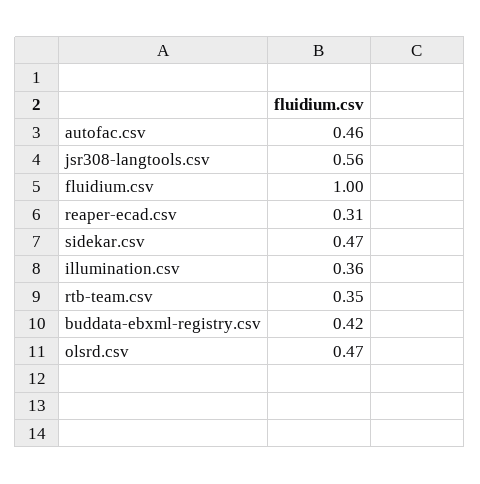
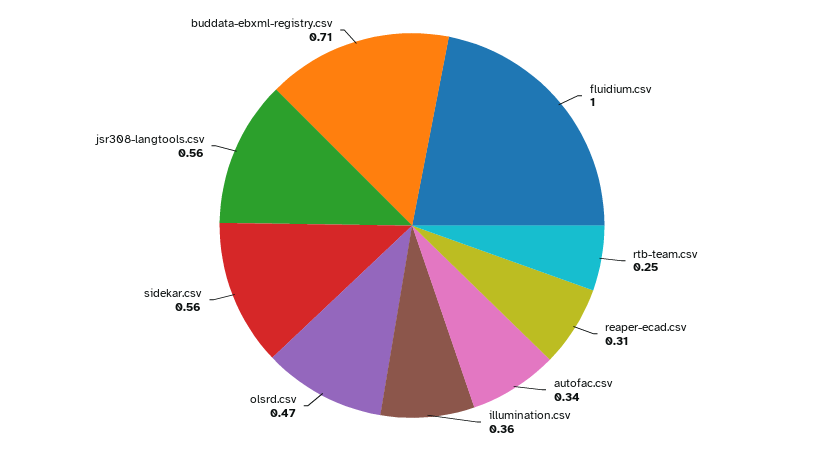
autofac.csv: 0.46 -> 0.34
sidekar.csv: 0.47 -> 0.56
rtb-team.csv: 0.35 -> 0.25
buddata-ebxml-registry.csv: 0.42 -> 0.71

